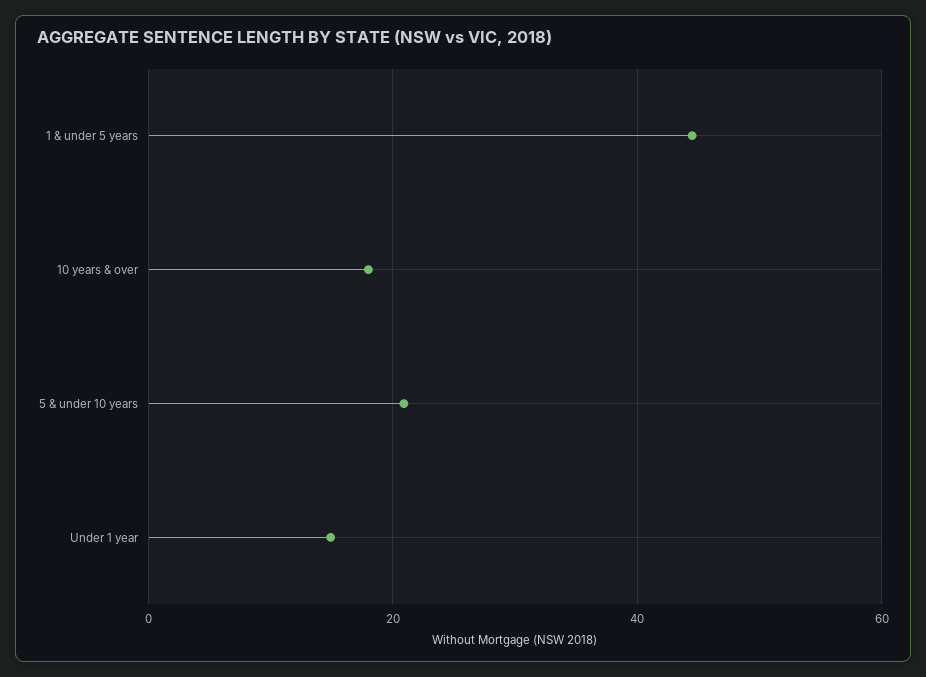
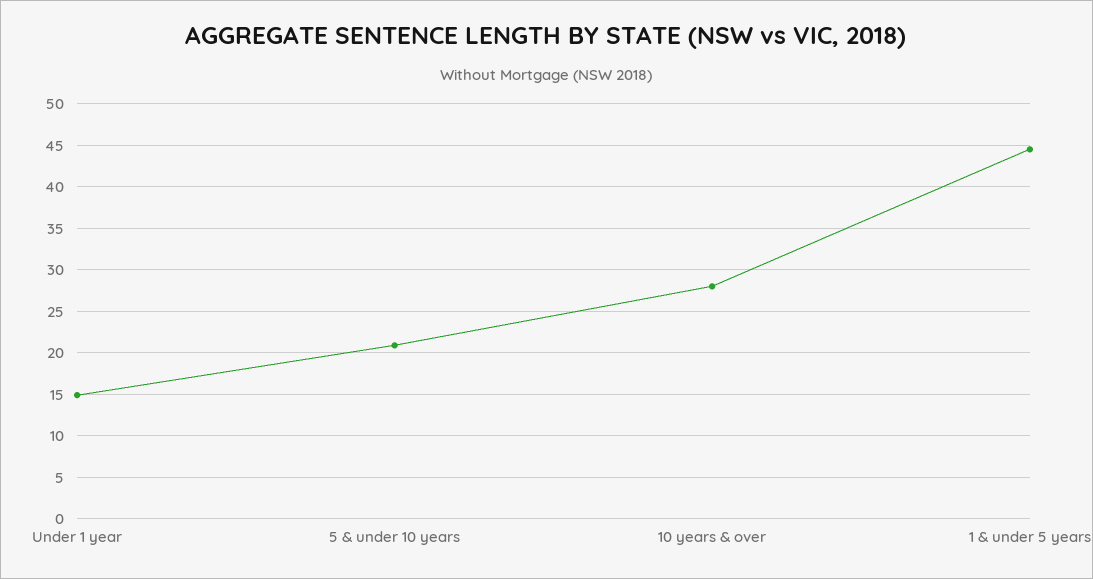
10 years & over: 18 -> 28

